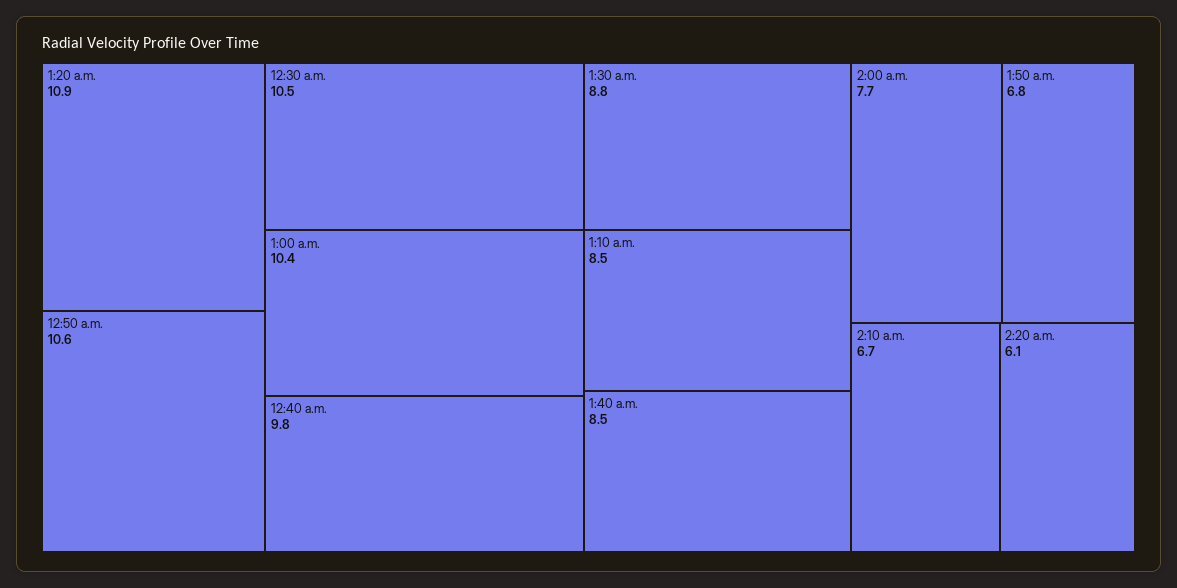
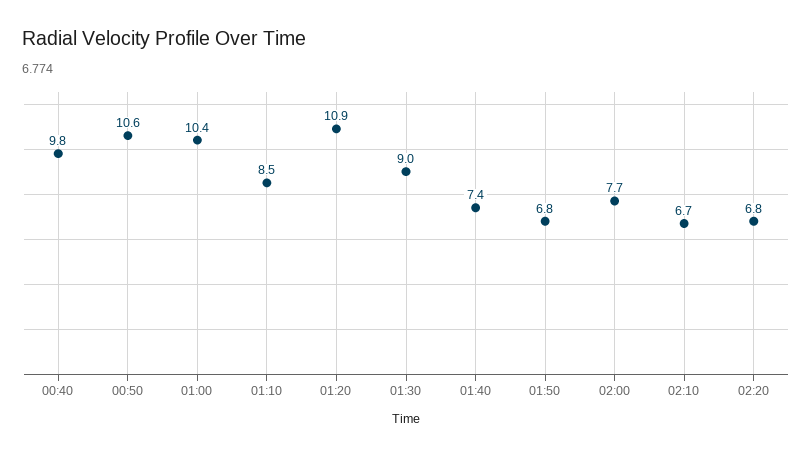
12:30 a.m.: 10.5 -> none
1:30 a.m.: 8.8 -> 9
1:40 a.m.: 8.5 -> 7.4
2:20 a.m.: 6.1 -> 6.8

